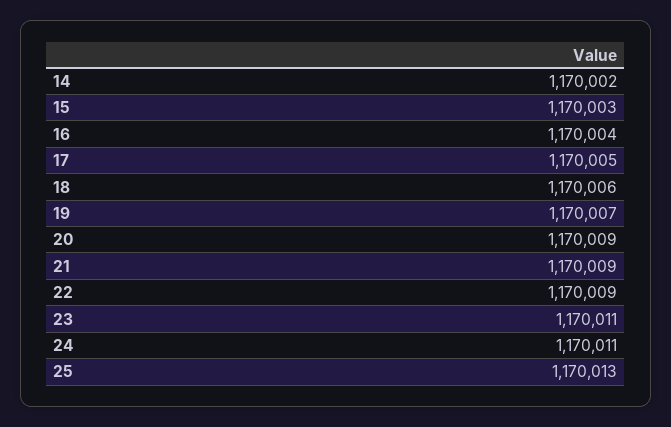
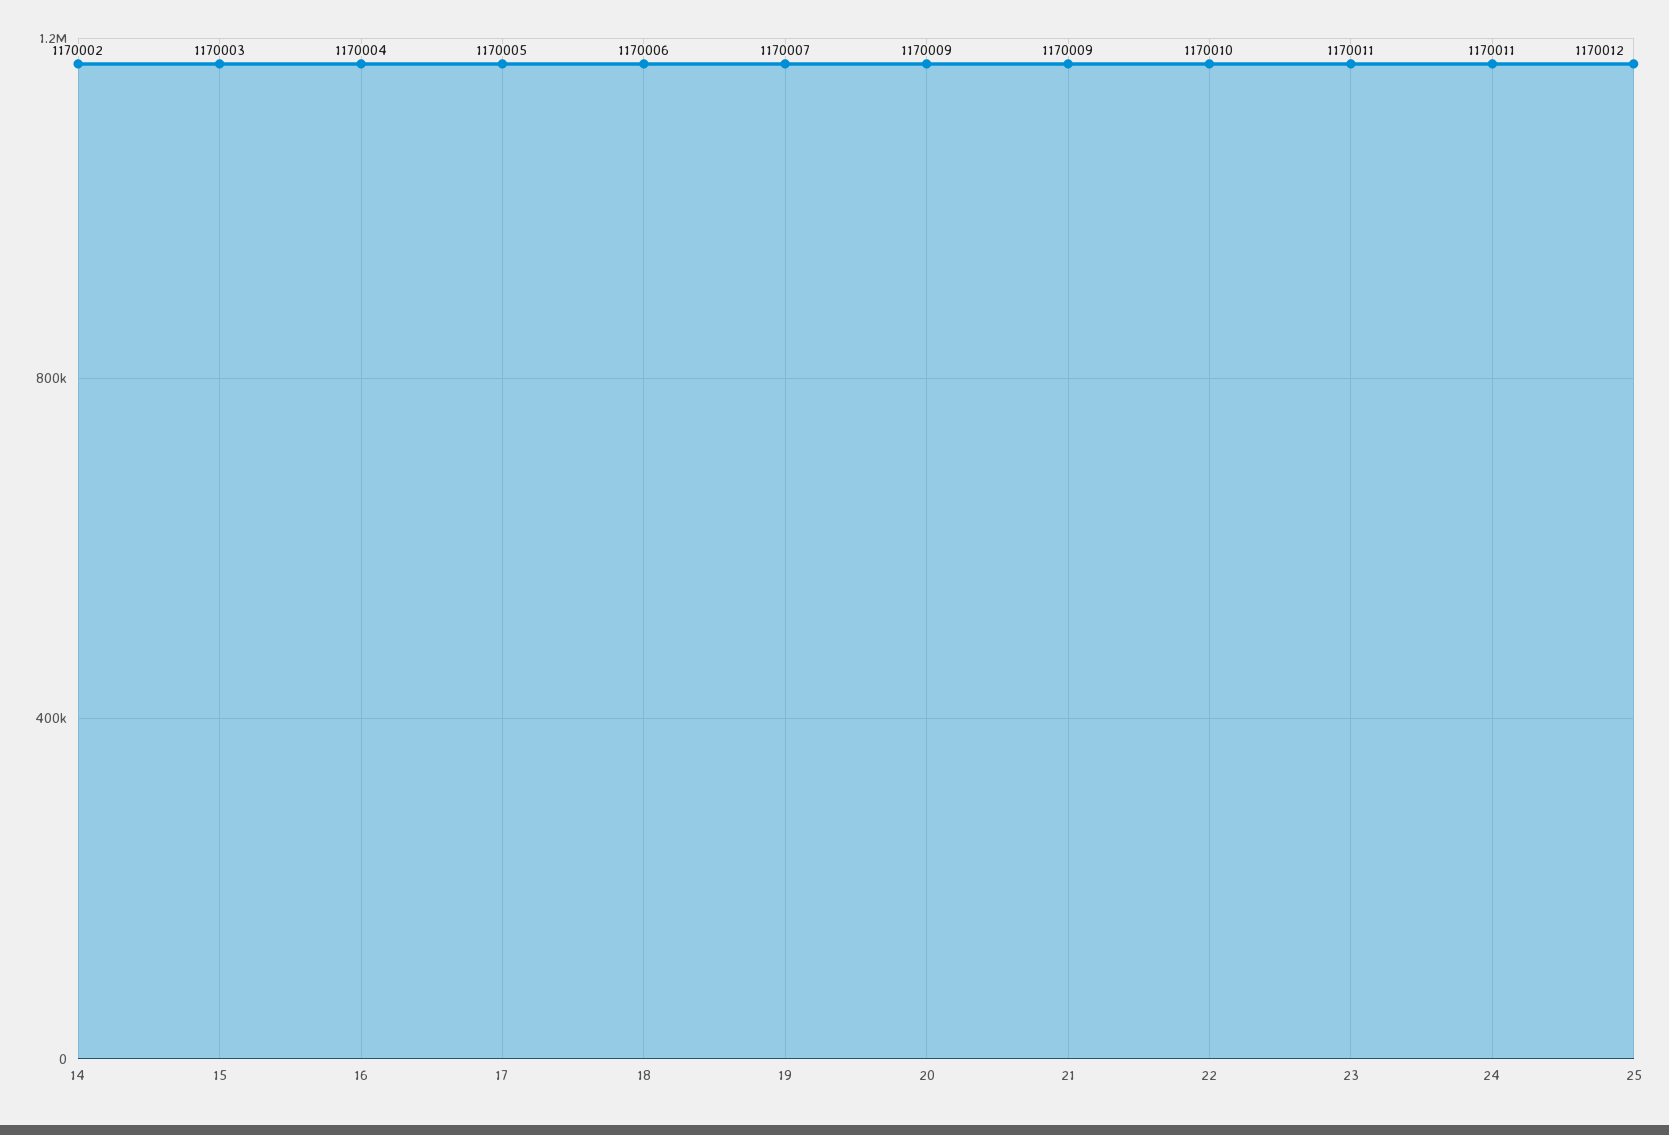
22: 1170009 -> 1170010
25: 1170013 -> 1170012

